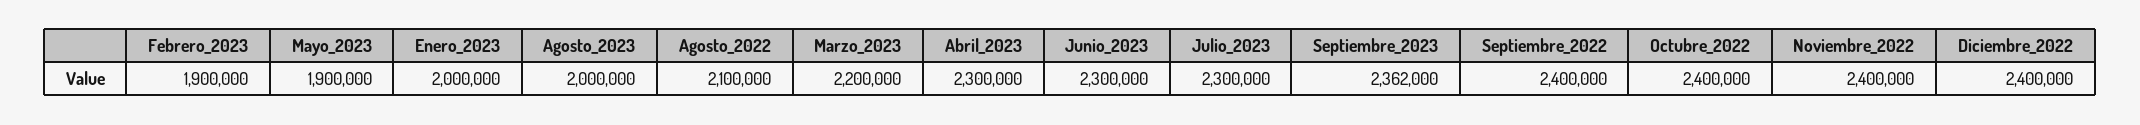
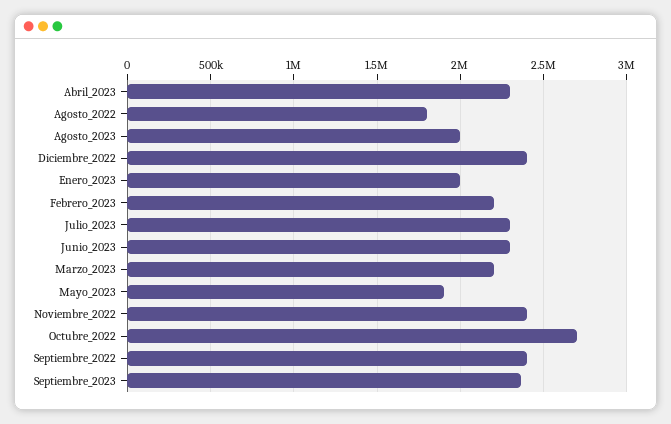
Febrero_2023: 1900000 -> 2200000
Agosto_2022: 2100000 -> 1800000
Octubre_2022: 2400000 -> 2700000

